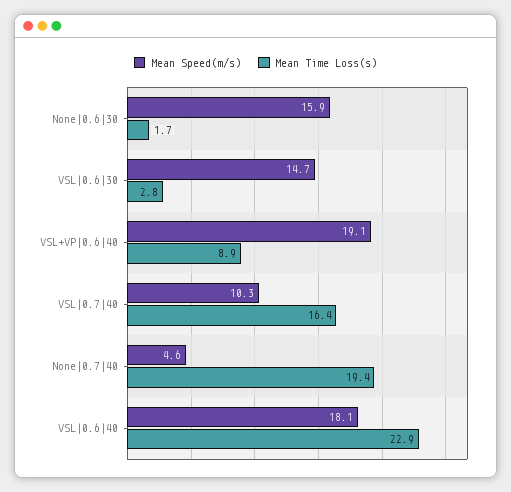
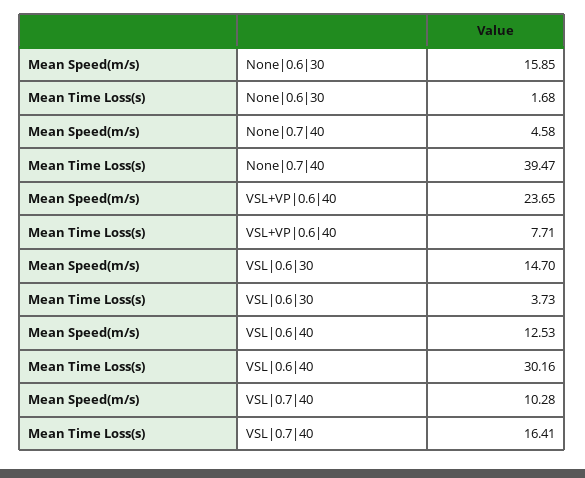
Mean Time Loss(s), VSL|0.6|30: 2.8 -> 3.73
Mean Speed(m/s), VSL+VP|0.6|40: 19.1 -> 23.65
Mean Time Loss(s), VSL+VP|0.6|40: 8.9 -> 7.71
Mean Time Loss(s), None|0.7|40: 19.4 -> 39.47
Mean Speed(m/s), VSL|0.6|40: 18.1 -> 12.53
Mean Time Loss(s), VSL|0.6|40: 22.9 -> 30.16

